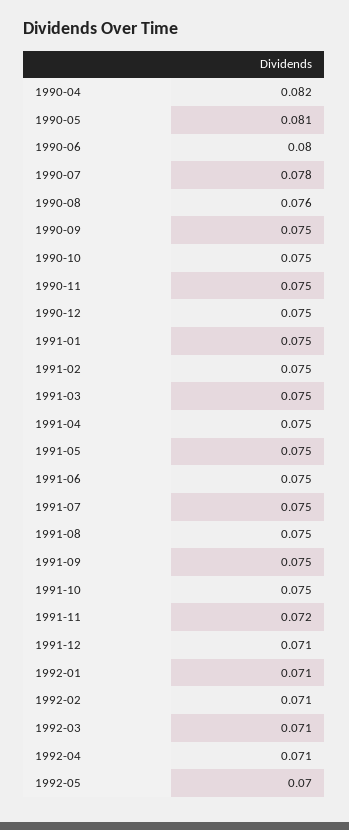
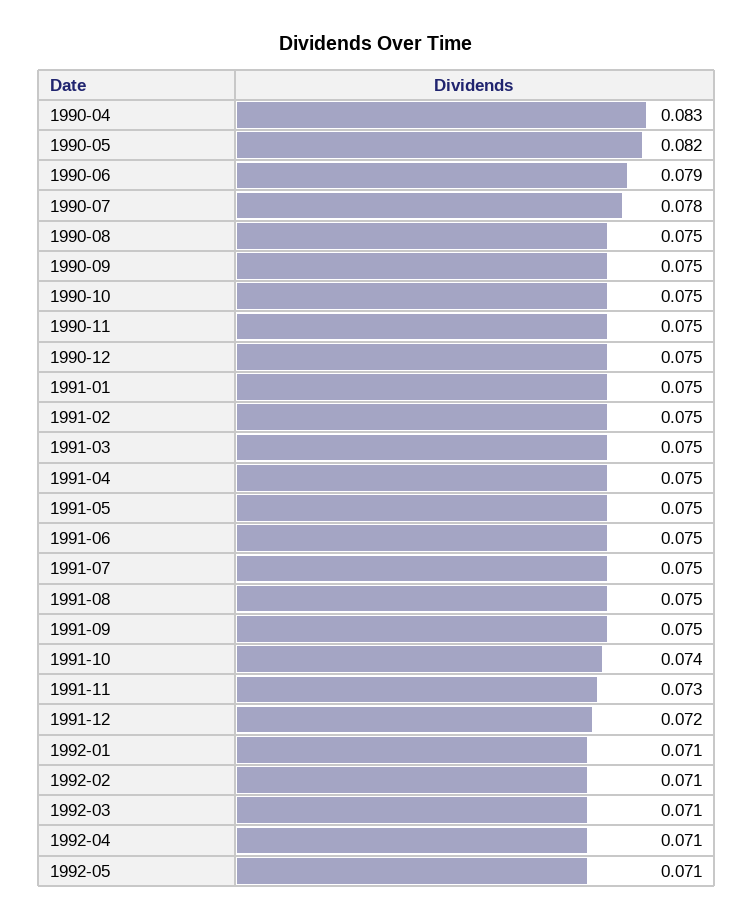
1990-04: 0.082 -> 0.083
1990-05: 0.081 -> 0.082
1990-06: 0.08 -> 0.079
1990-08: 0.076 -> 0.075
1991-10: 0.075 -> 0.074
1991-11: 0.072 -> 0.073
1991-12: 0.071 -> 0.072
1992-05: 0.07 -> 0.071

